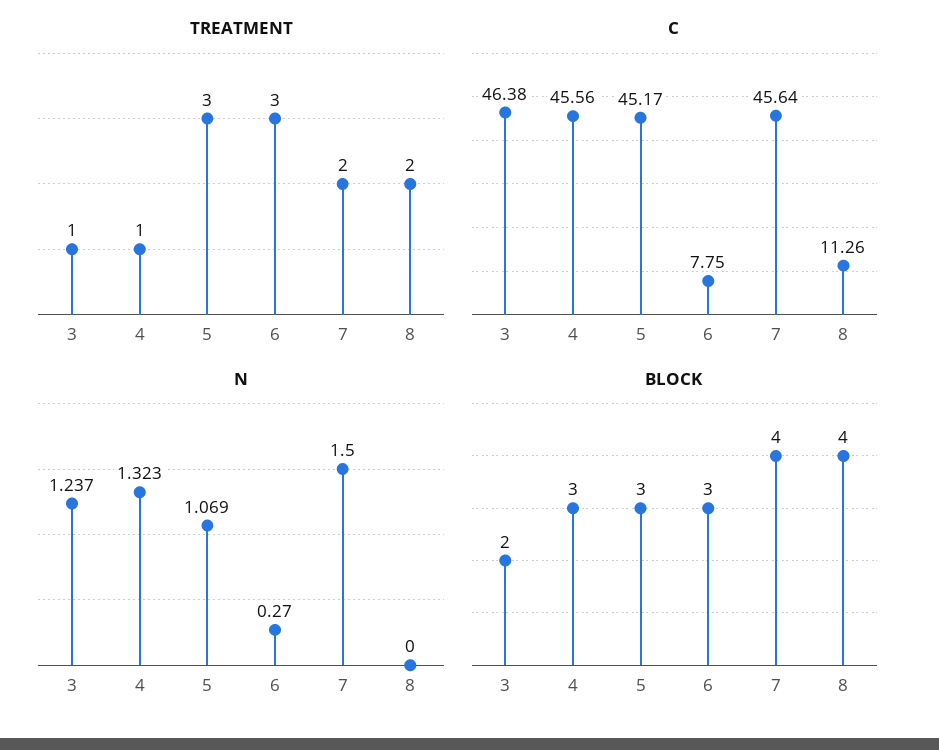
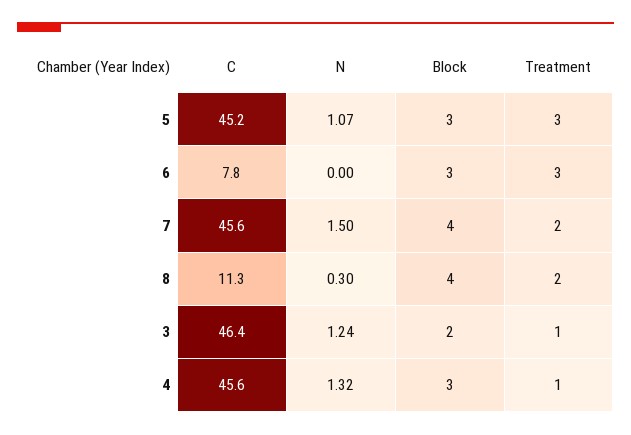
N, 6: 0.27 -> 0
N, 8: 0 -> 0.3

